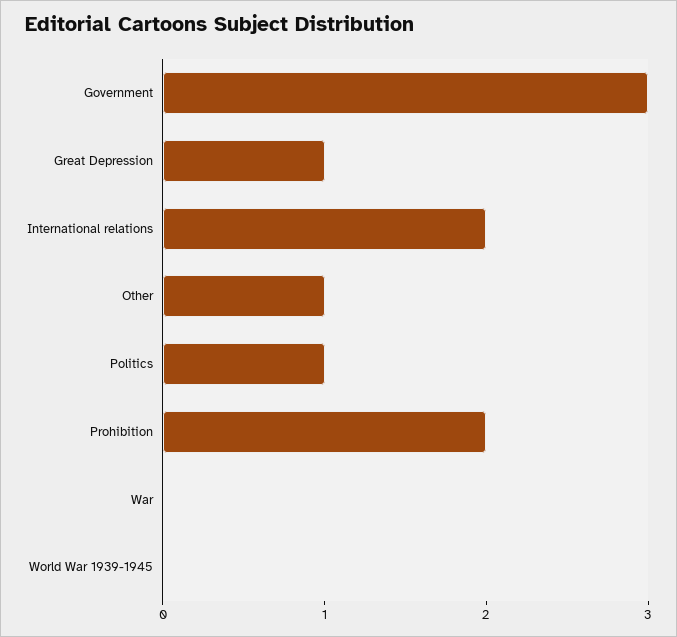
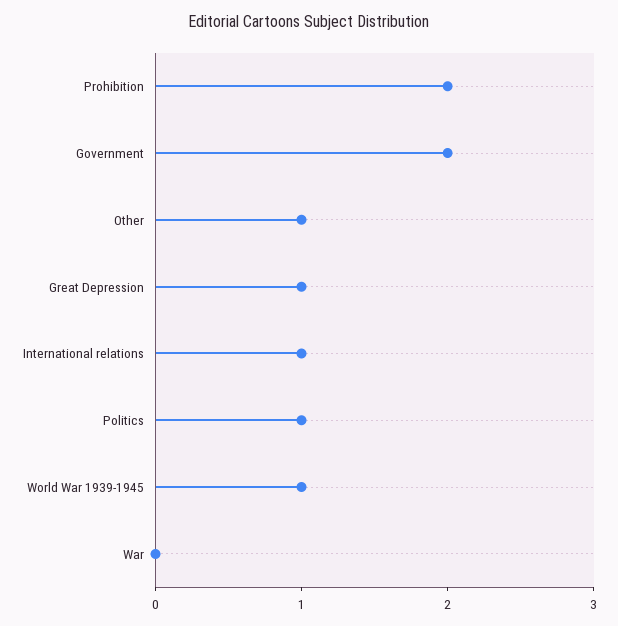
Government: 3 -> 2
International relations: 2 -> 1
World War 1939-1945: 0 -> 1

